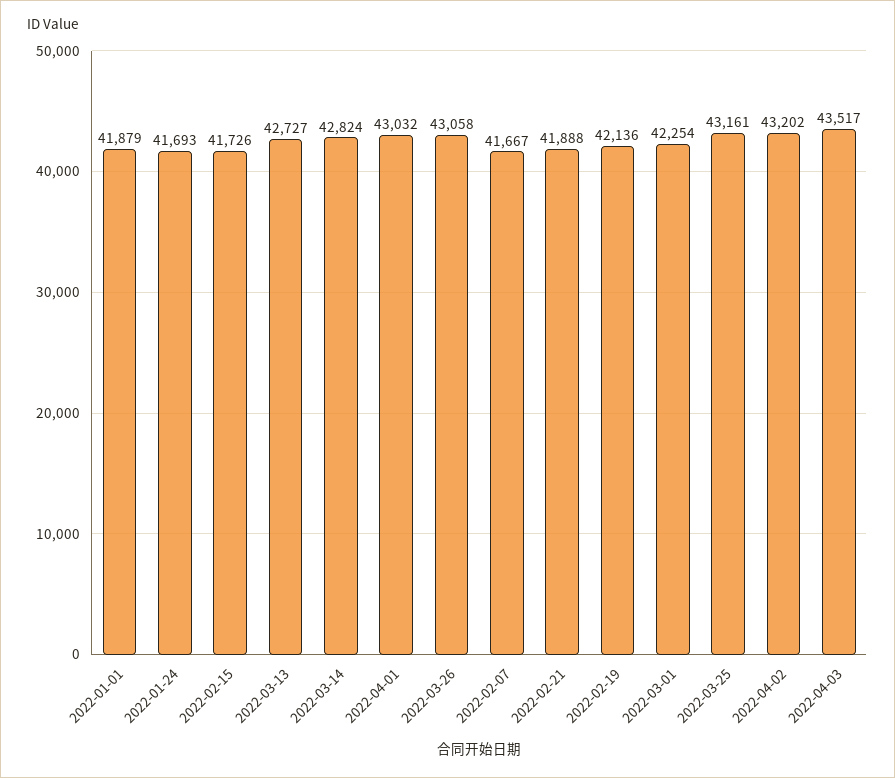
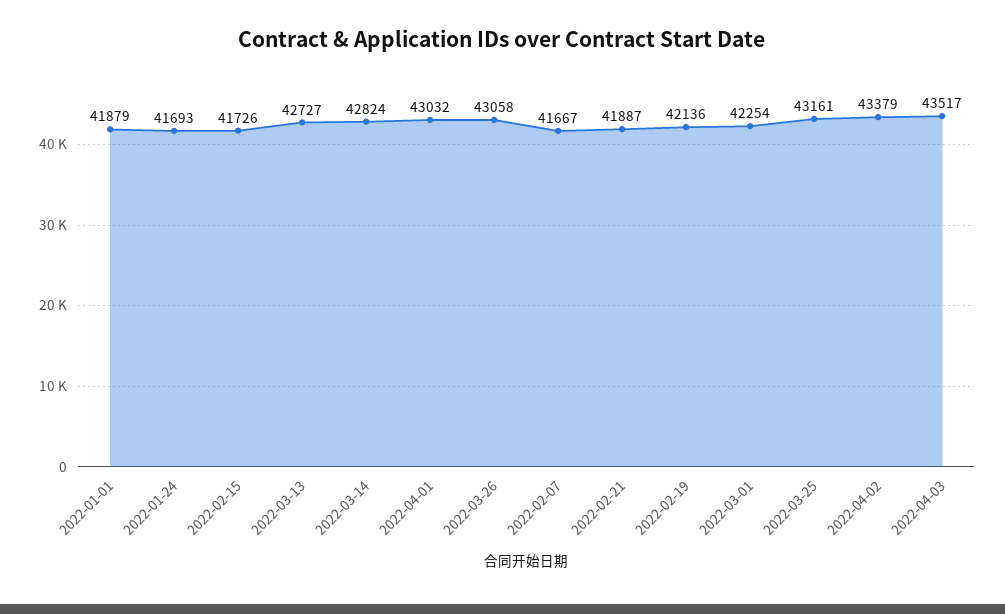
2022-02-21: 41888 -> 41887
2022-04-02: 43202 -> 43379

